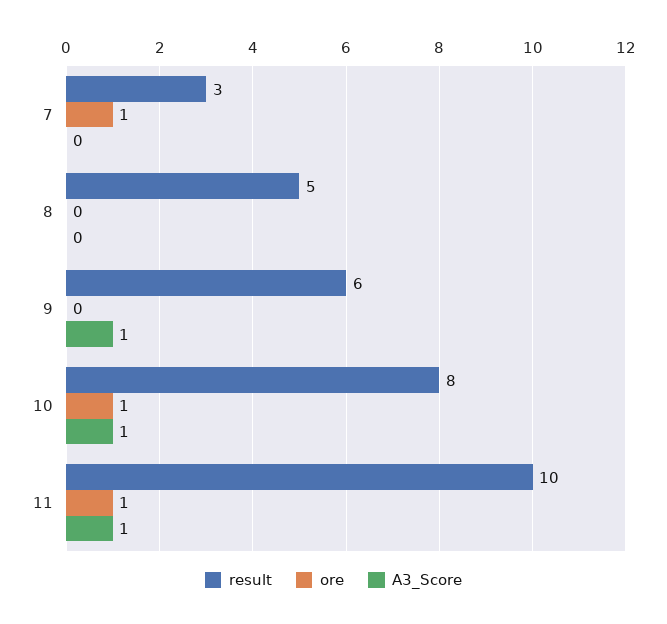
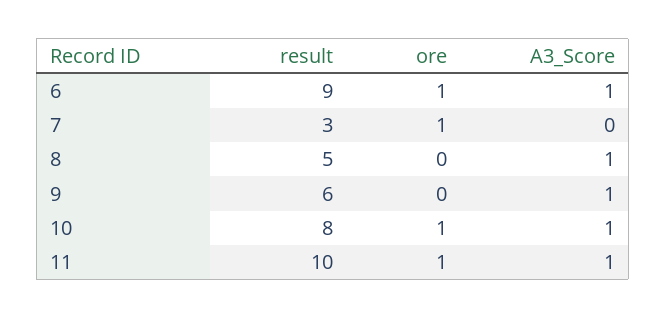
A3_Score, 8: 0 -> 1
result, 6: none -> 9
ore, 6: none -> 1
A3_Score, 6: none -> 1

